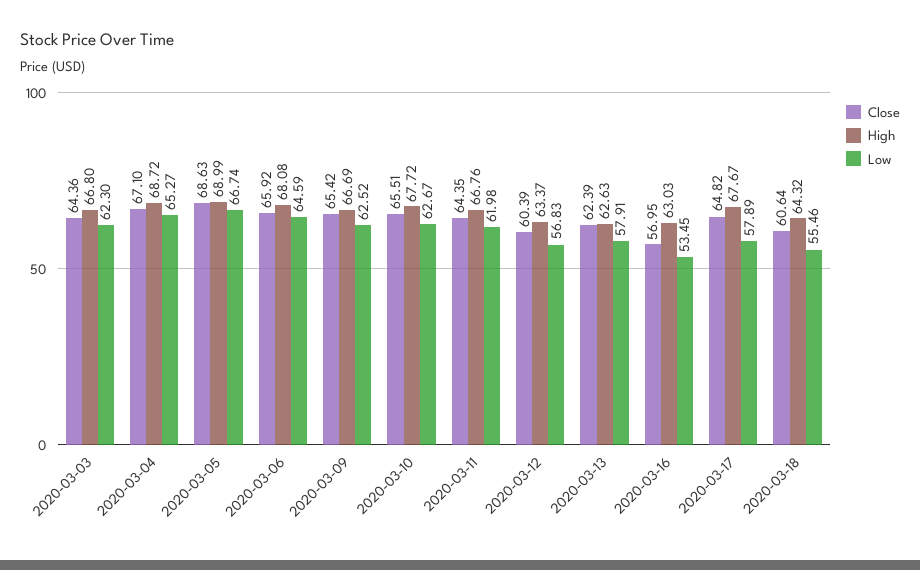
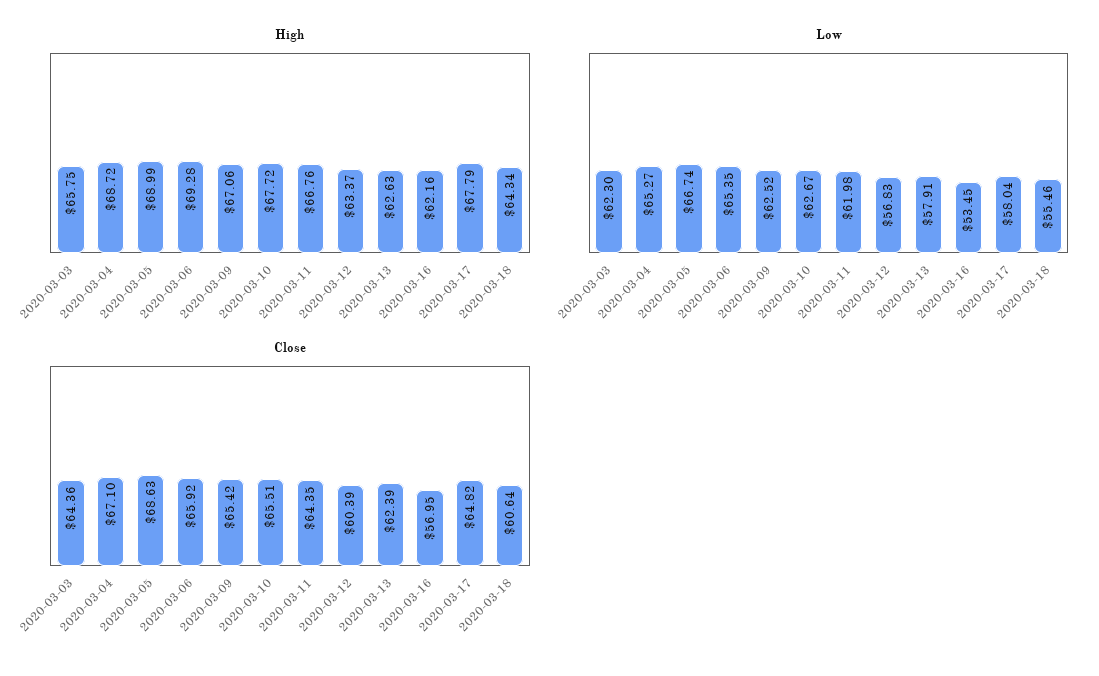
High, 2020-03-03: 66.8 -> 65.75
High, 2020-03-06: 68.08 -> 69.28
Low, 2020-03-06: 64.59 -> 65.35
High, 2020-03-09: 66.69 -> 67.06
High, 2020-03-16: 63.03 -> 62.16
High, 2020-03-17: 67.67 -> 67.79
Low, 2020-03-17: 57.89 -> 58.04
High, 2020-03-18: 64.32 -> 64.34

